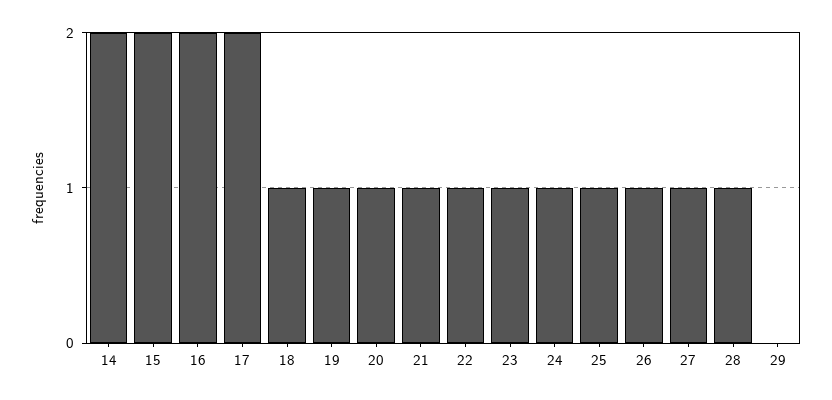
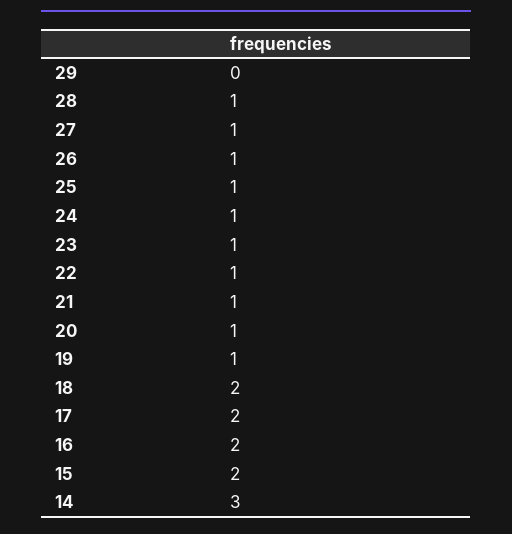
14: 2 -> 3
18: 1 -> 2

